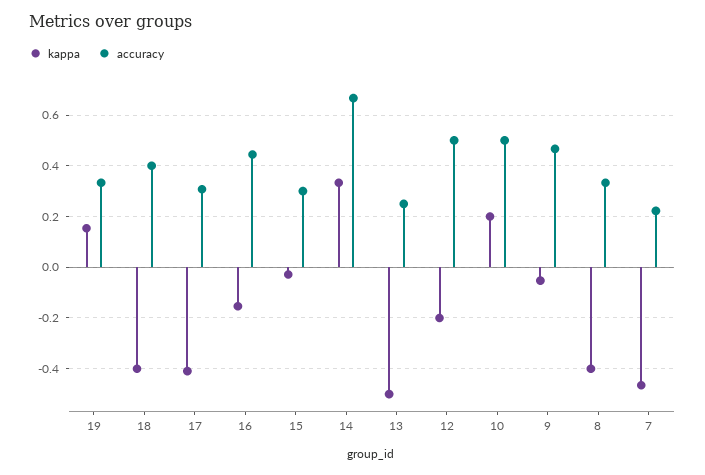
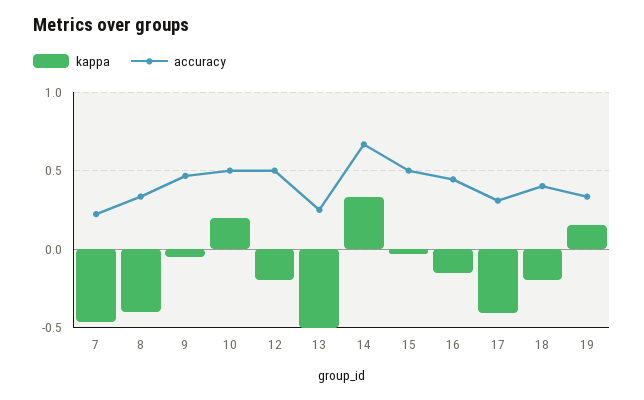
kappa, 18: -0.4 -> -0.2
accuracy, 15: 0.3 -> 0.5

